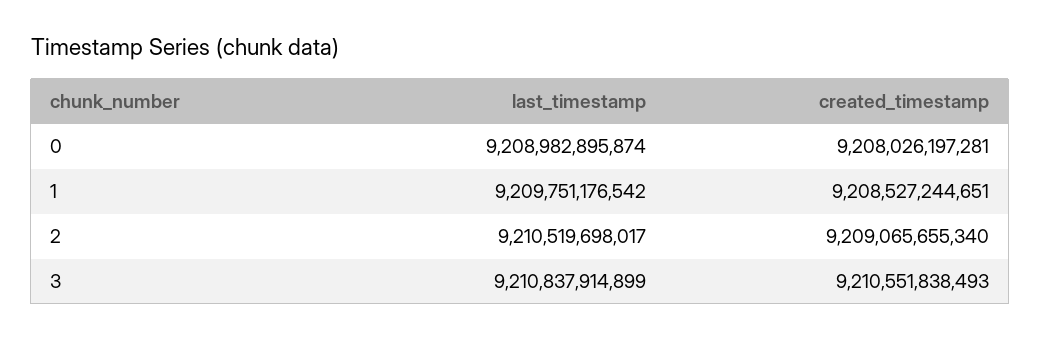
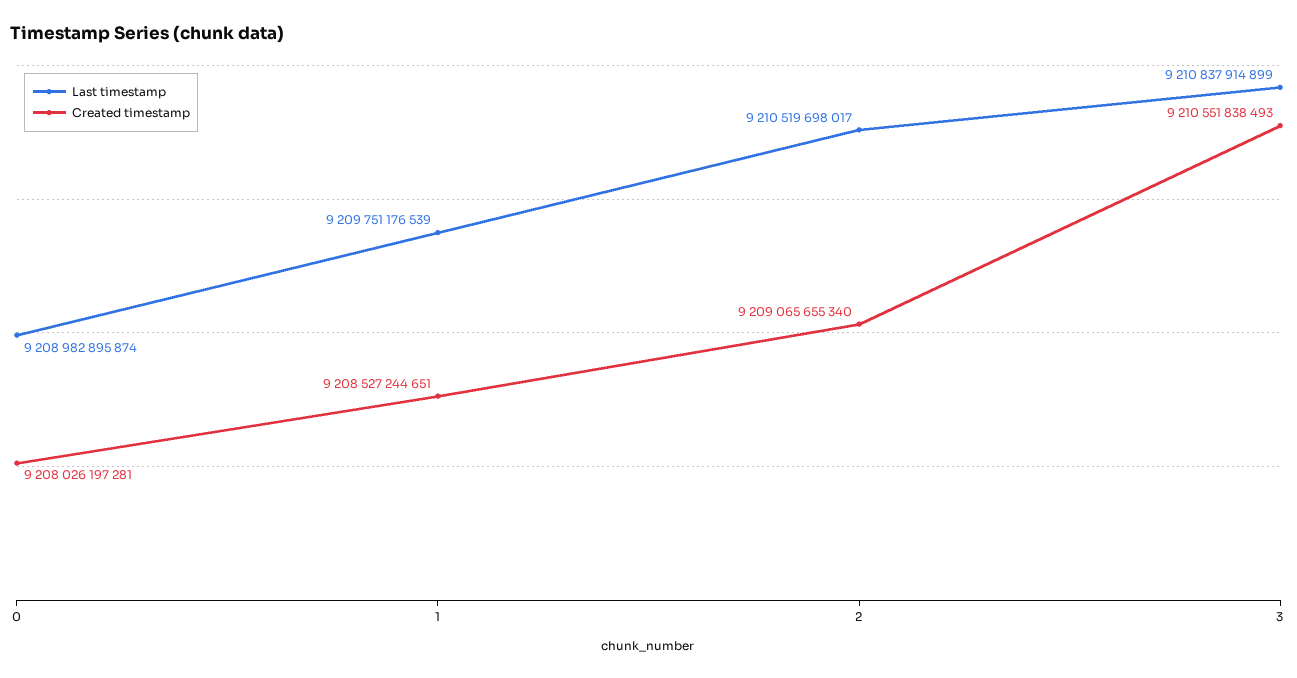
last_timestamp, 1: 9209751176542 -> 9209751176539

